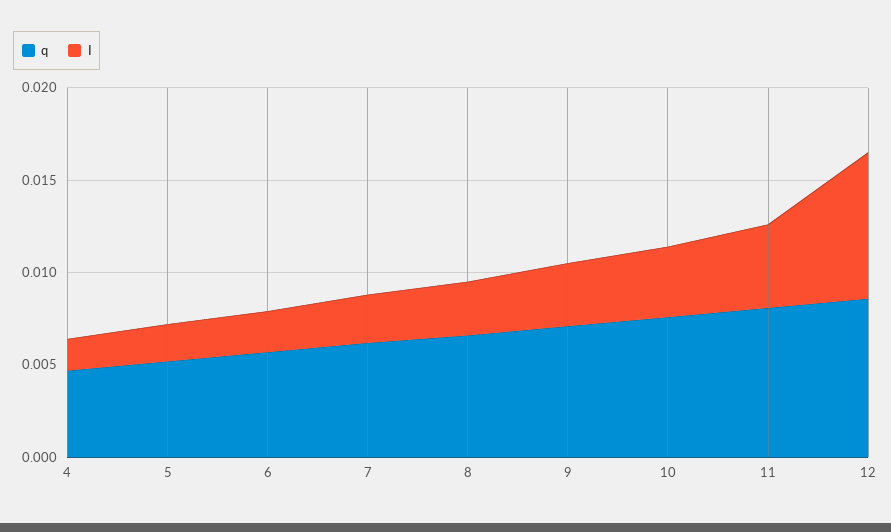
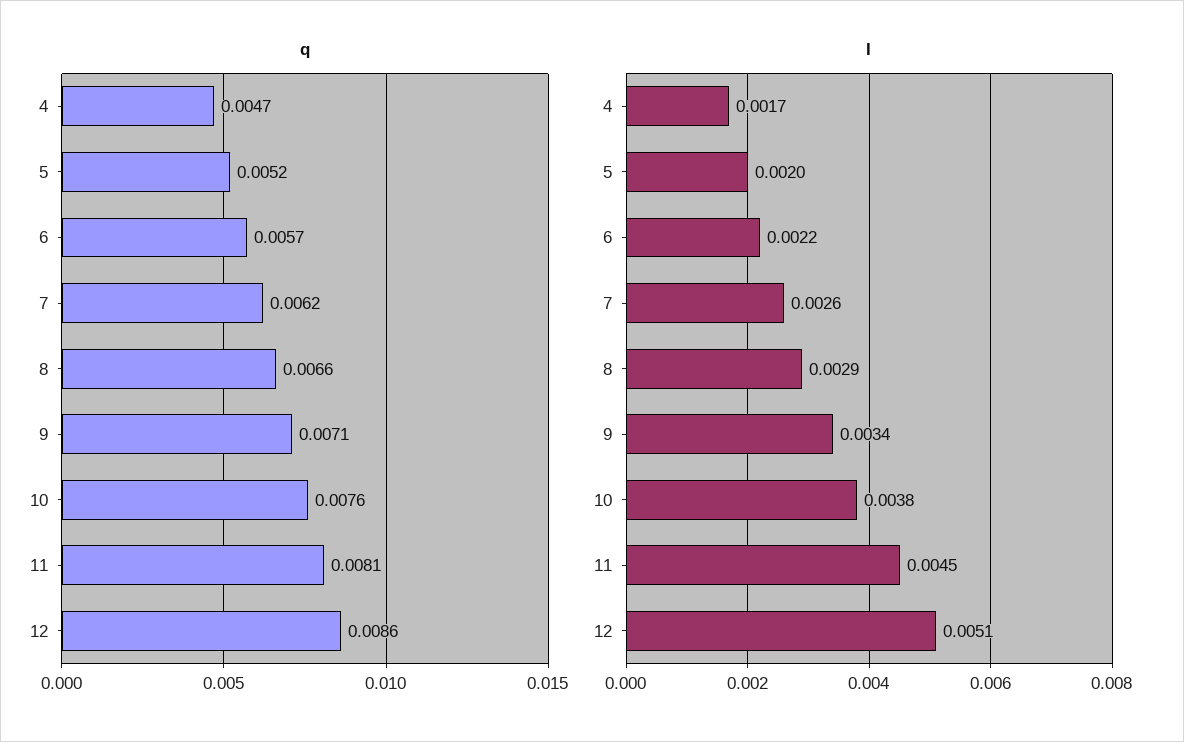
I, 12: 0.008 -> 0.0051

